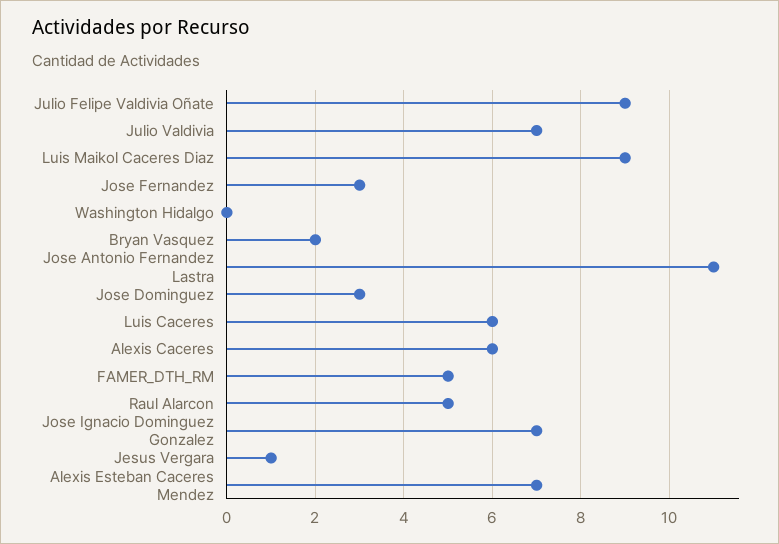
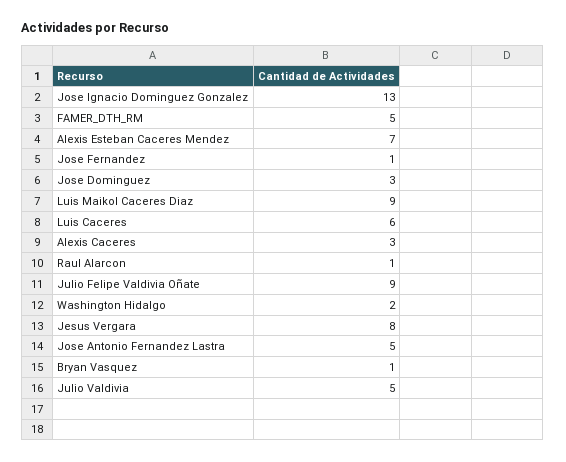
Julio Valdivia: 7 -> 5
Jose Fernandez: 3 -> 1
Washington Hidalgo: 0 -> 2
Bryan Vasquez: 2 -> 1
Jose Antonio Fernandez Lastra: 11 -> 5
Alexis Caceres: 6 -> 3
Raul Alarcon: 5 -> 1
Jose Ignacio Dominguez Gonzalez: 7 -> 13
Jesus Vergara: 1 -> 8

